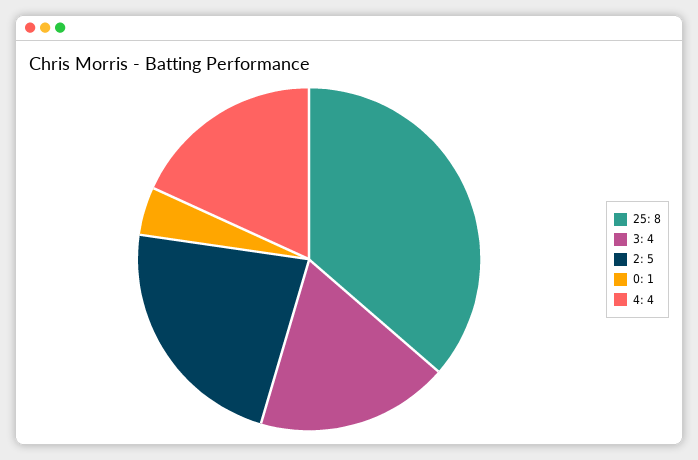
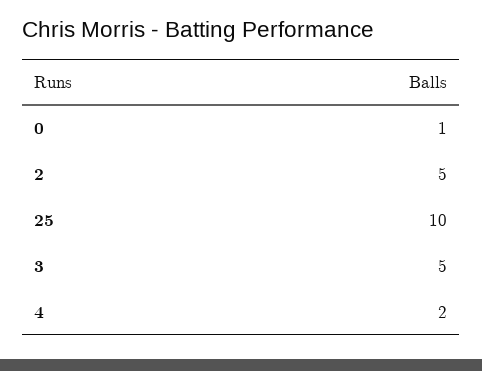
25: 8 -> 10
3: 4 -> 5
4: 4 -> 2

